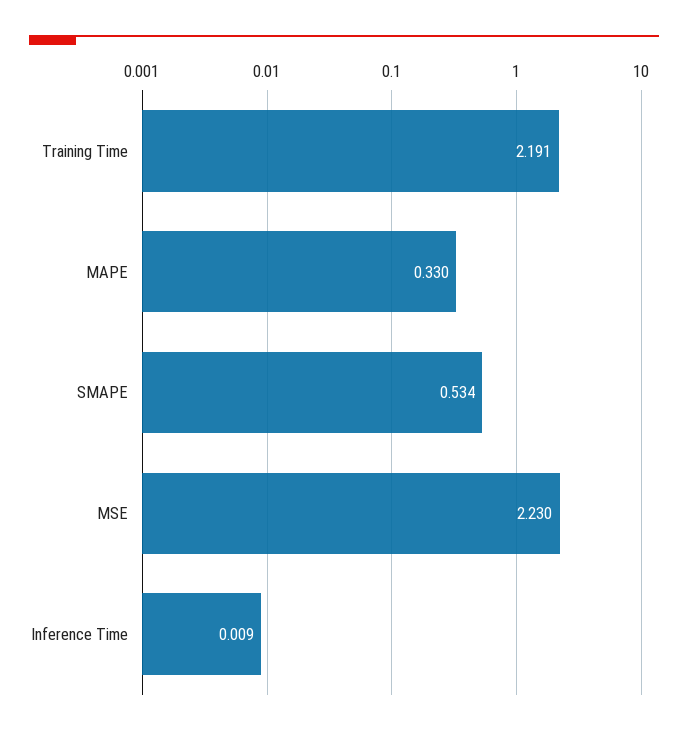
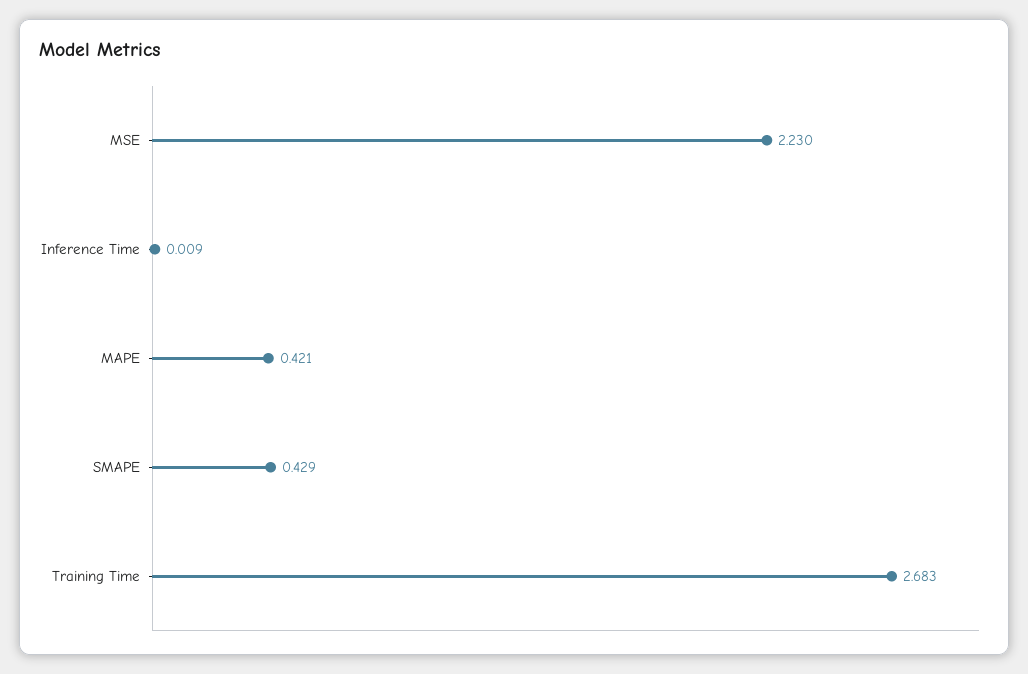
Training Time: 2.191 -> 2.683
MAPE: 0.33 -> 0.421
SMAPE: 0.534 -> 0.429

